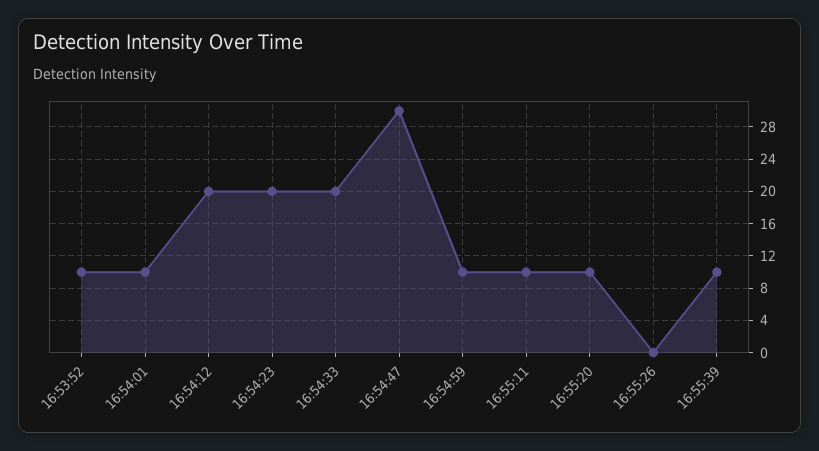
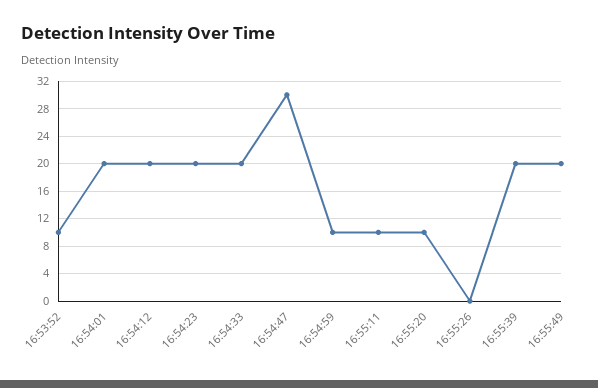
16:54:01: 10 -> 20
16:55:39: 10 -> 20
16:55:49: none -> 20

